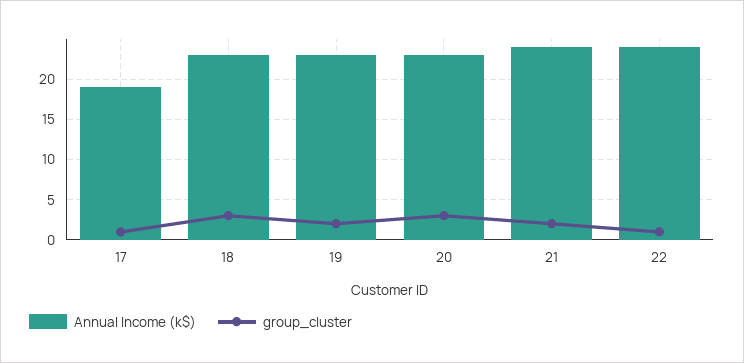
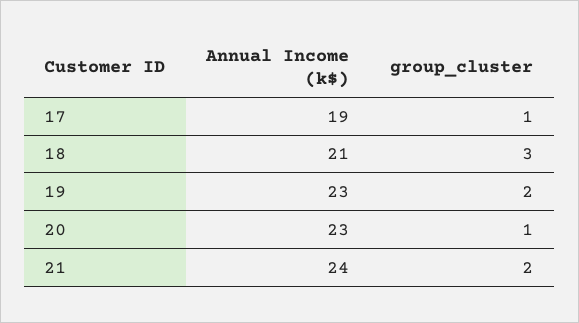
Annual Income (k$), 18: 23 -> 21
group_cluster, 20: 3 -> 1
Annual Income (k$), 22: 24 -> none
group_cluster, 22: 1 -> none

